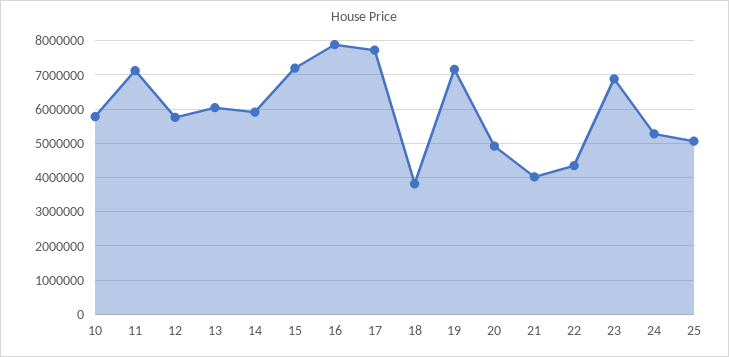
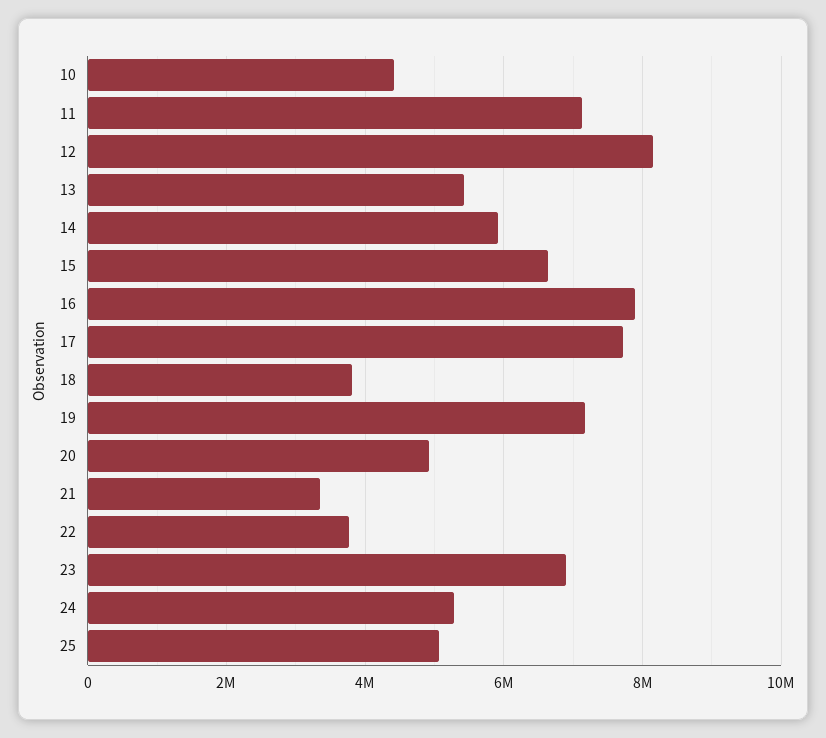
10: 5800000 -> 4400000
12: 5800000 -> 8200000
13: 6000000 -> 5400000
15: 7200000 -> 6600000
21: 4000000 -> 3400000
22: 4400000 -> 3800000

